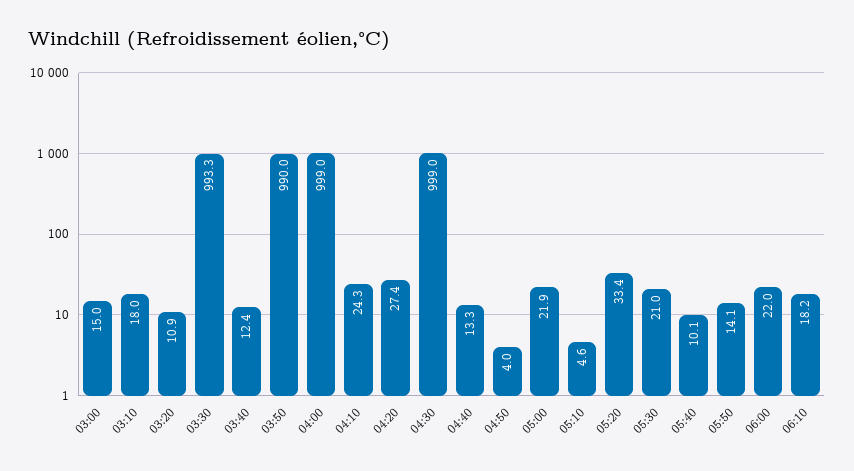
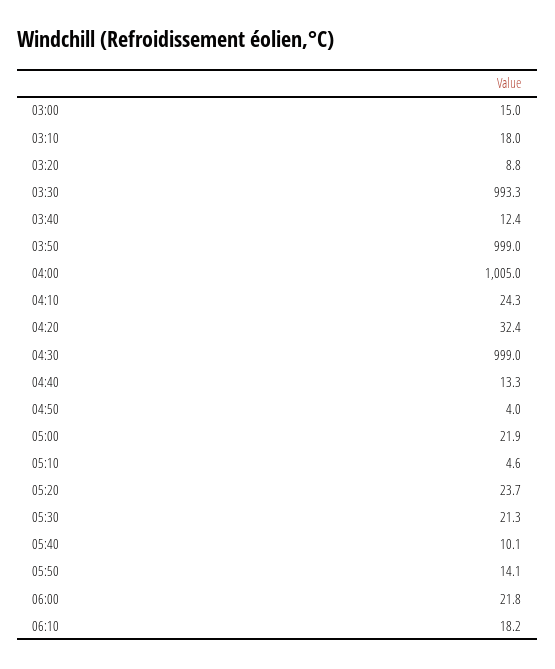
03:20: 10.9 -> 8.8
03:50: 990 -> 999
04:00: 999 -> 1005
04:20: 27.4 -> 32.4
05:20: 33.4 -> 23.7
05:30: 21 -> 21.3
06:00: 22 -> 21.8

